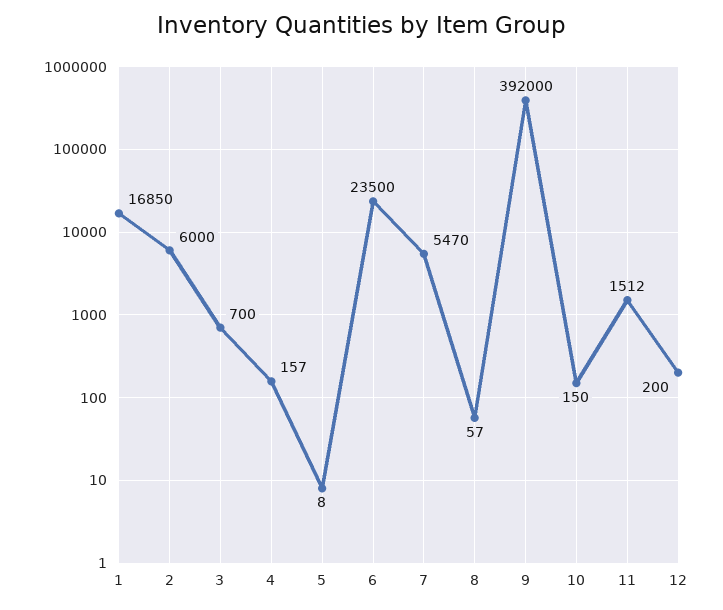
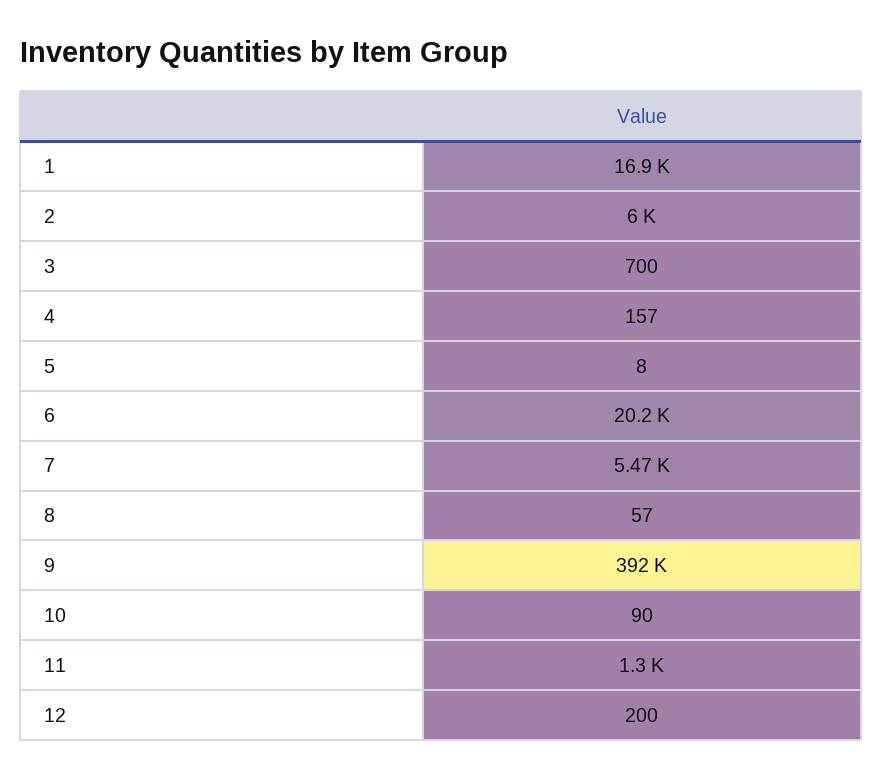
6: 23500 -> 20200
10: 150 -> 90
11: 1512 -> 1300

